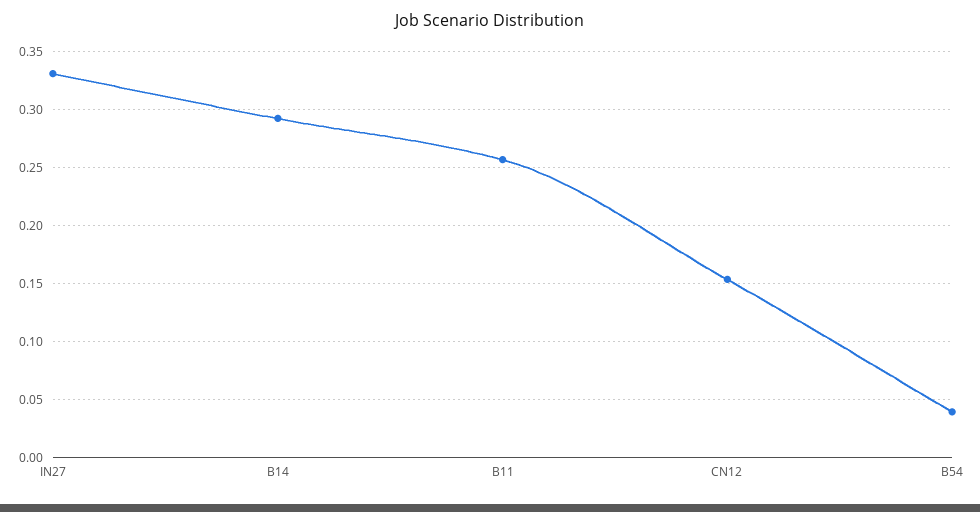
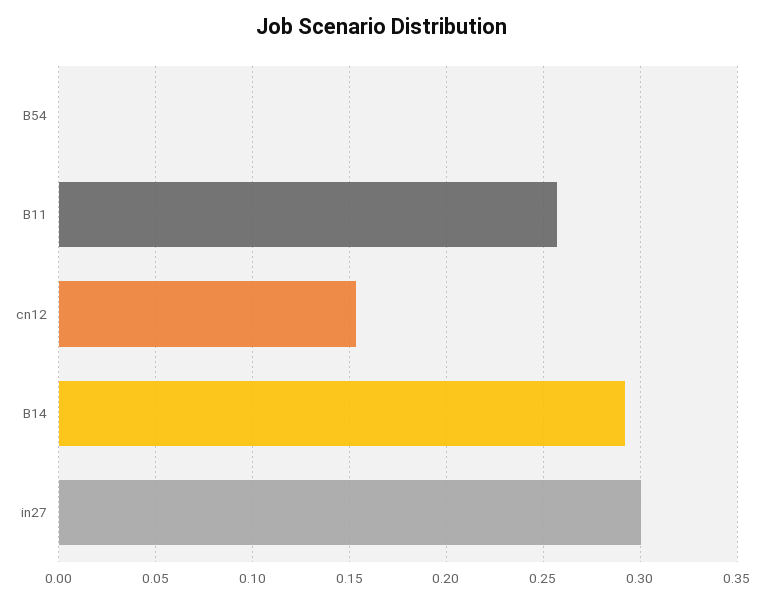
IN27: 0.33 -> 0.3
B54: 0.04 -> 0

